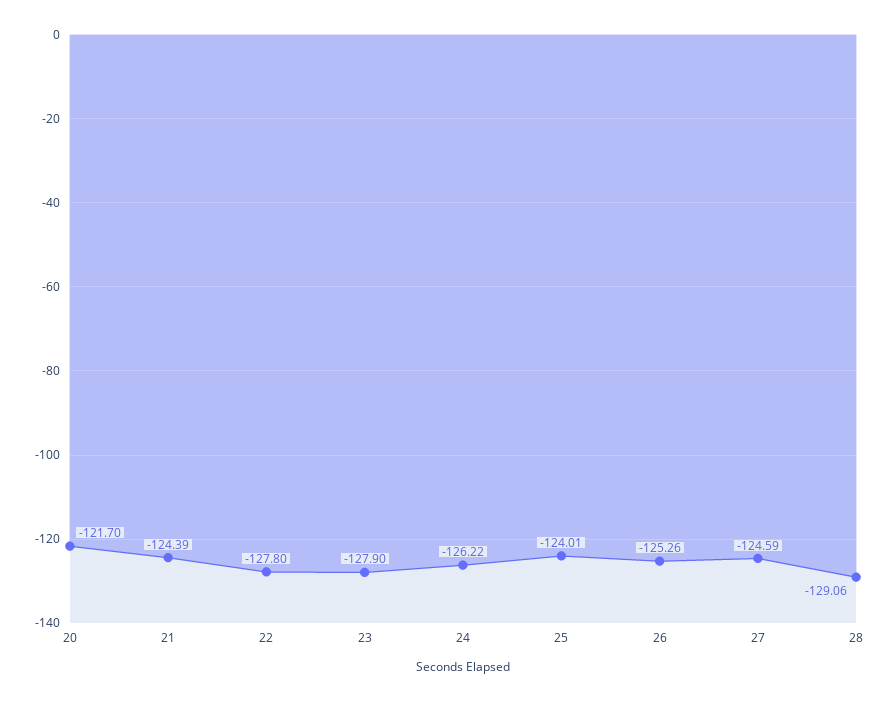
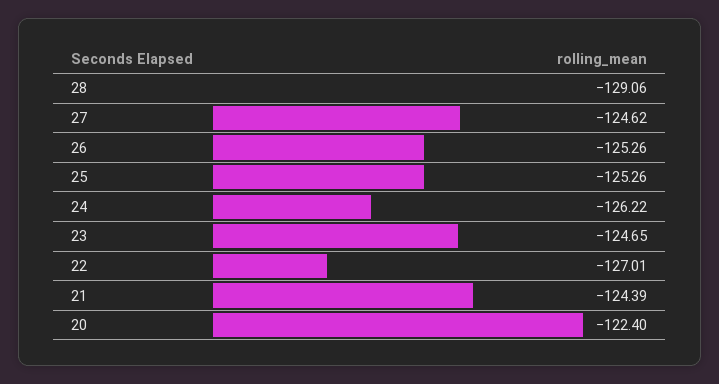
20: -121.7 -> -122.4
22: -127.8 -> -127.01
23: -127.9 -> -124.65
25: -124.01 -> -125.26
27: -124.59 -> -124.62

